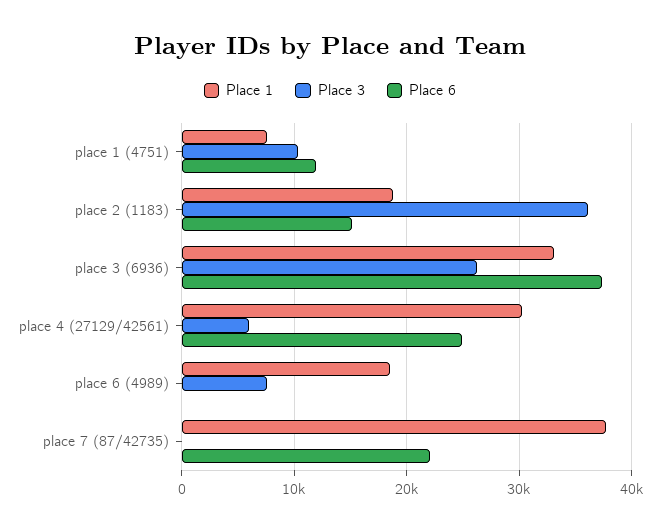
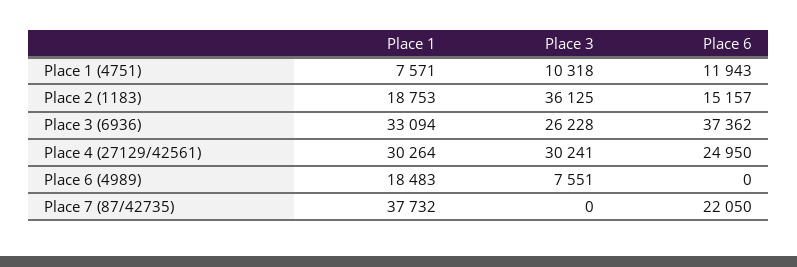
Place 3, place 4 (27129/42561): 6000 -> 30241

